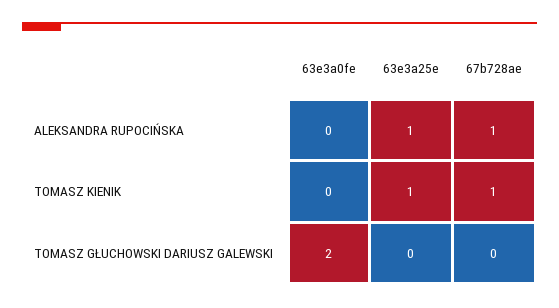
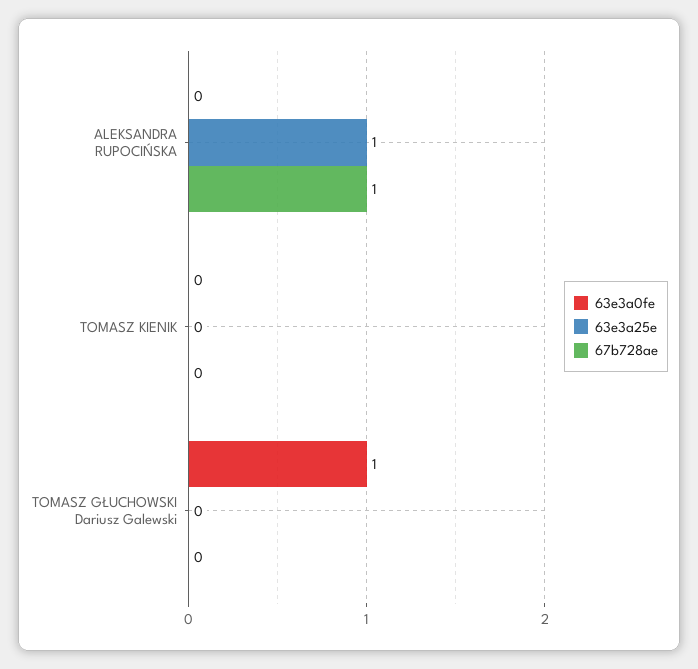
63e3a25e, TOMASZ KIENIK: 1 -> 0
67b728ae, TOMASZ KIENIK: 1 -> 0
63e3a0fe, TOMASZ GŁUCHOWSKI DARIUSZ GALEWSKI: 2 -> 1

